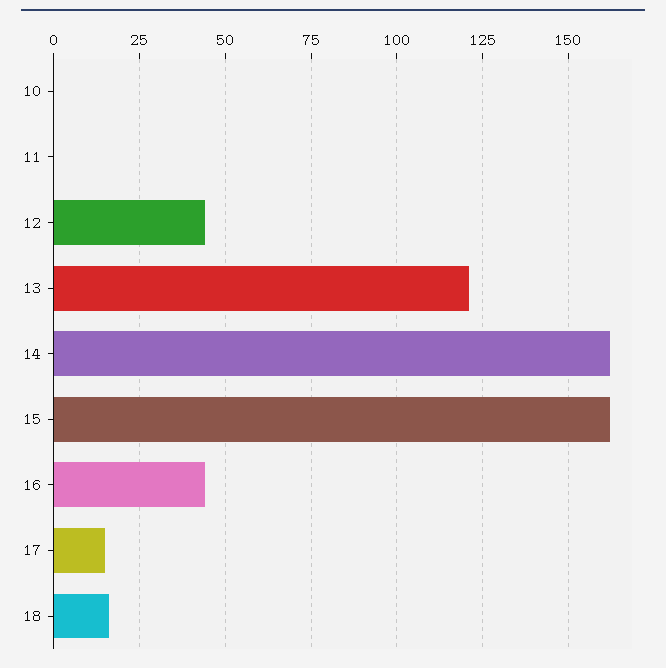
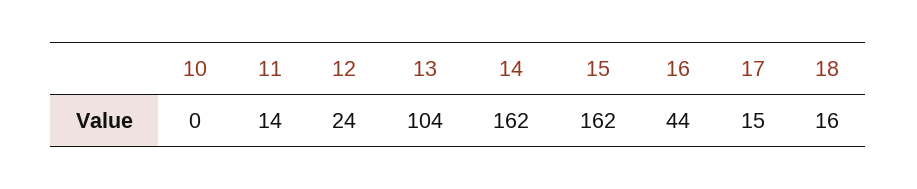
11: 0 -> 14
12: 45 -> 24
13: 120 -> 104

